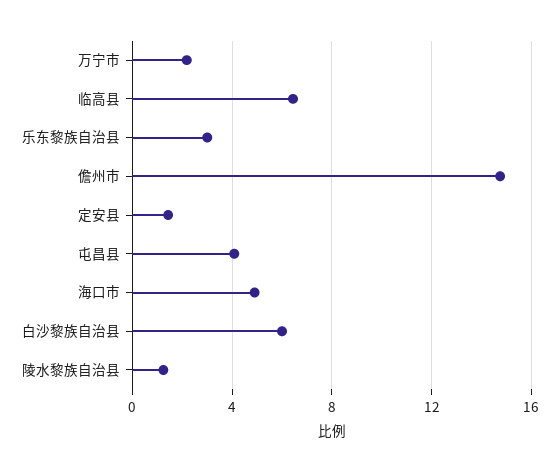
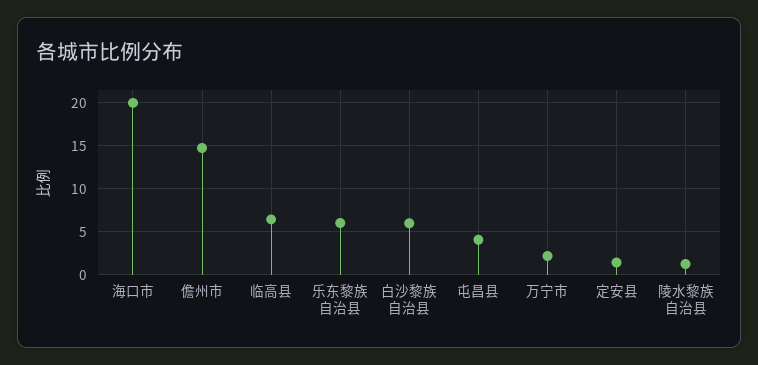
乐东黎族自治县: 3 -> 6
海口市: 5 -> 20

